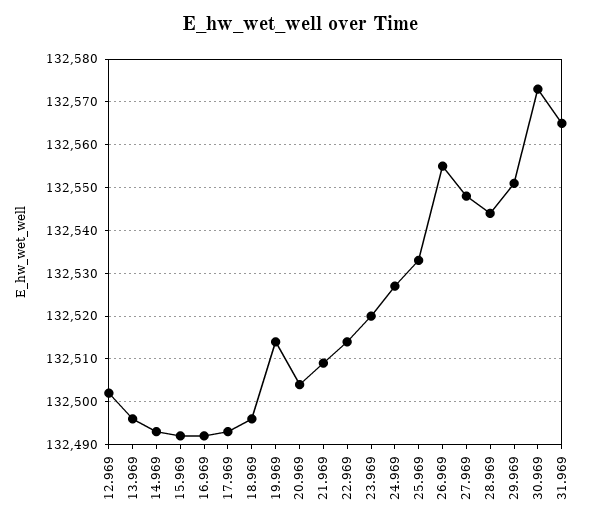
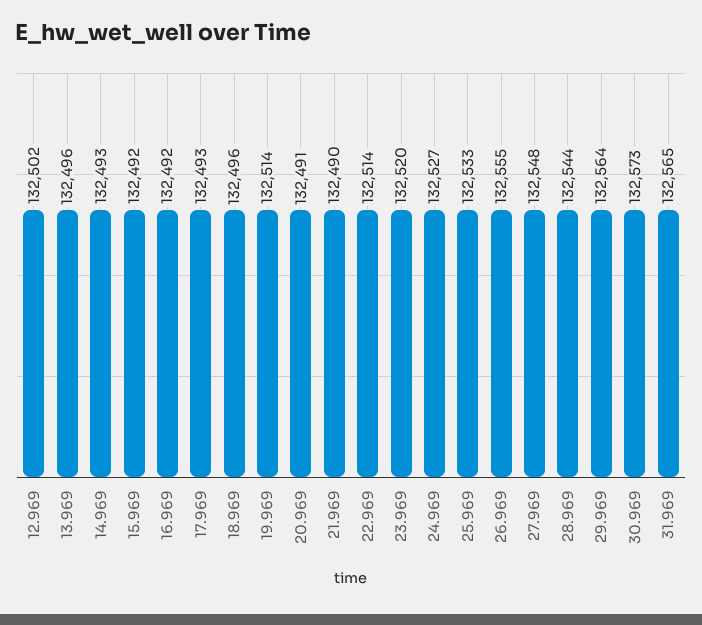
20.969: 132505 -> 132491
21.969: 132510 -> 132490
29.969: 132550 -> 132564

